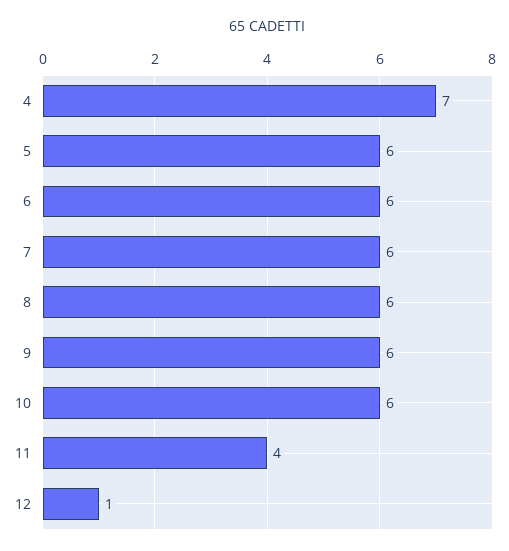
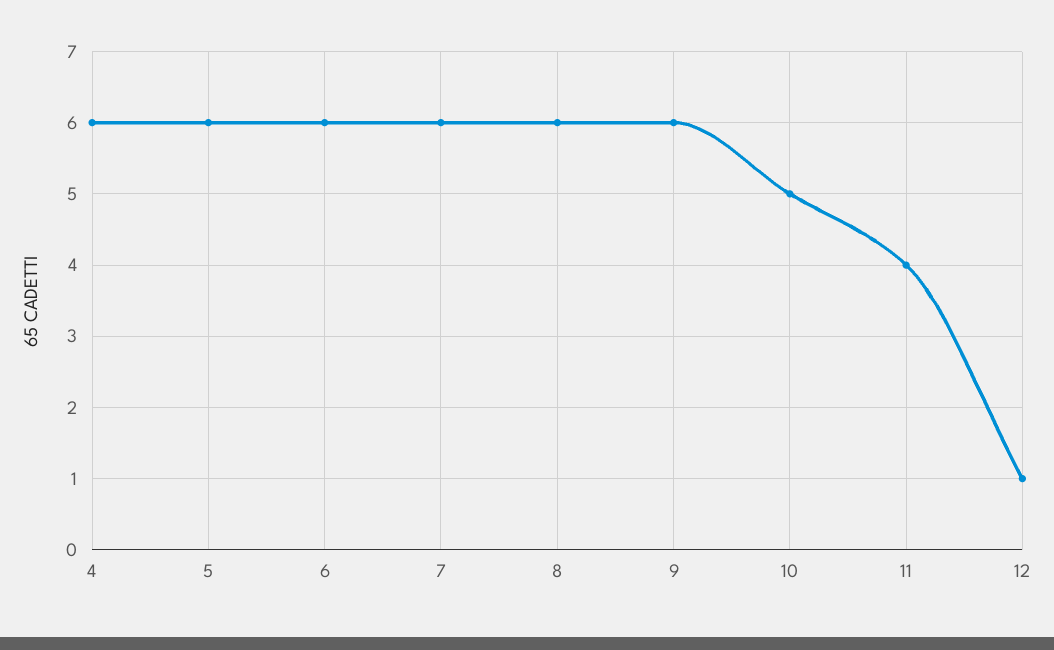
4: 7 -> 6
10: 6 -> 5

